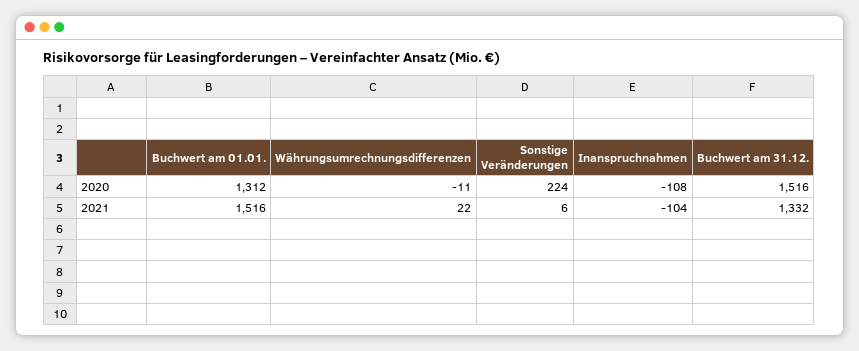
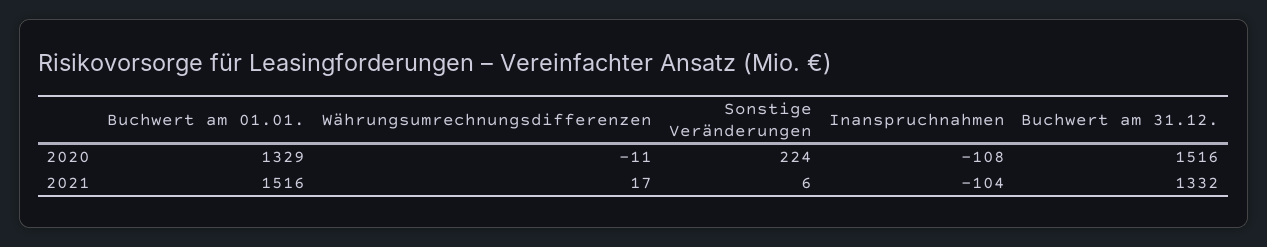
Buchwert am 01.01., 2020: 1312 -> 1329
Währungsumrechnungsdifferenzen, 2021: 22 -> 17

